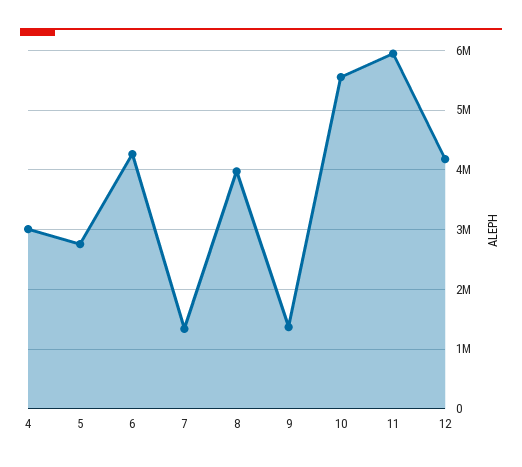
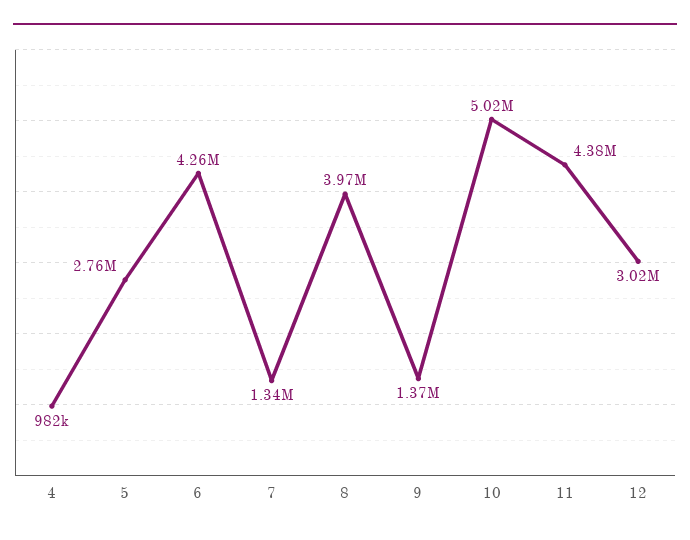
4: 3000000 -> 982000
10: 5600000 -> 5020000
11: 6000000 -> 4380000
12: 4200000 -> 3020000

